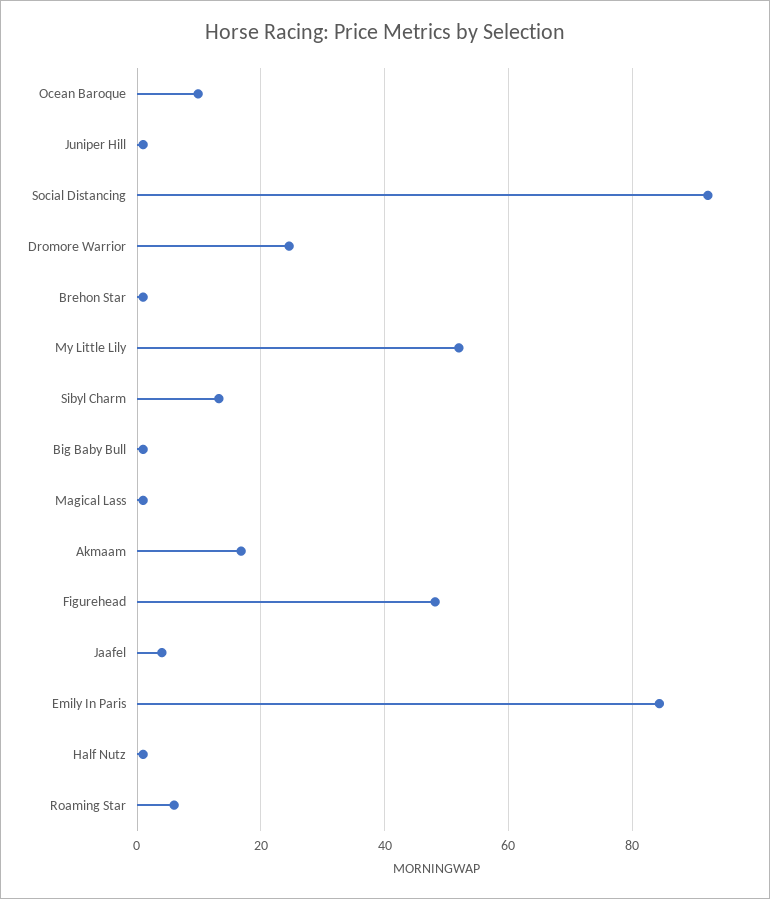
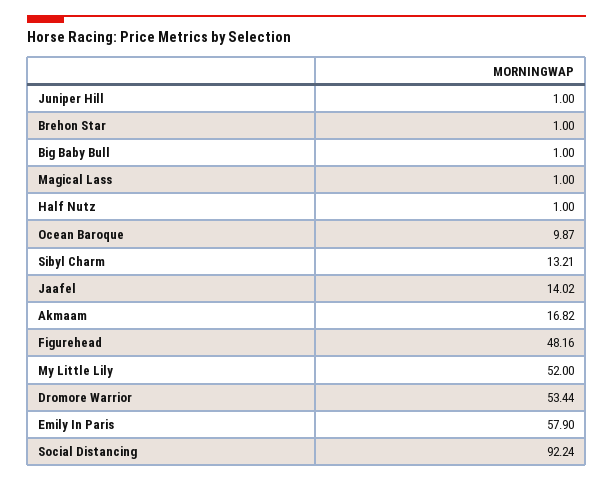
Dromore Warrior: 24 -> 53.44
Jaafel: 4 -> 14.02
Emily In Paris: 84 -> 57.9
Roaming Star: 6 -> none

